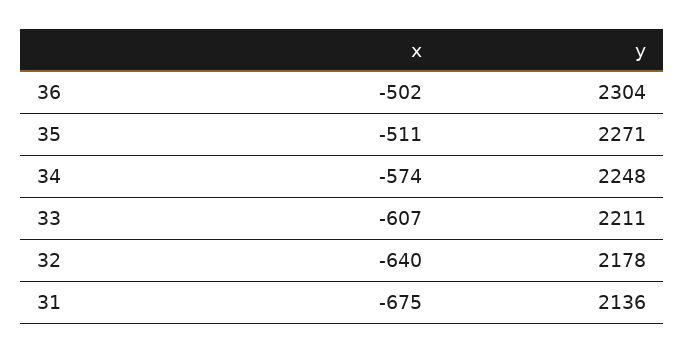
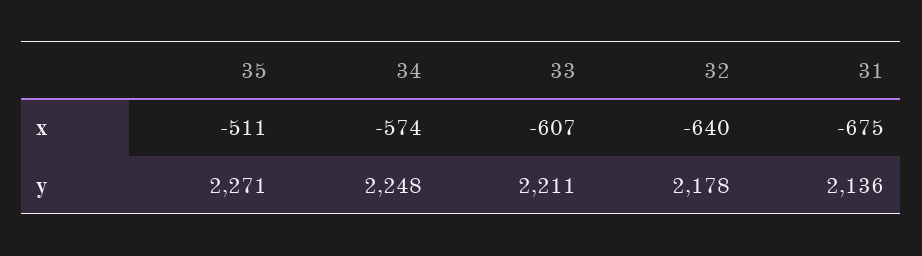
x, 36: -502 -> none
y, 36: 2304 -> none

